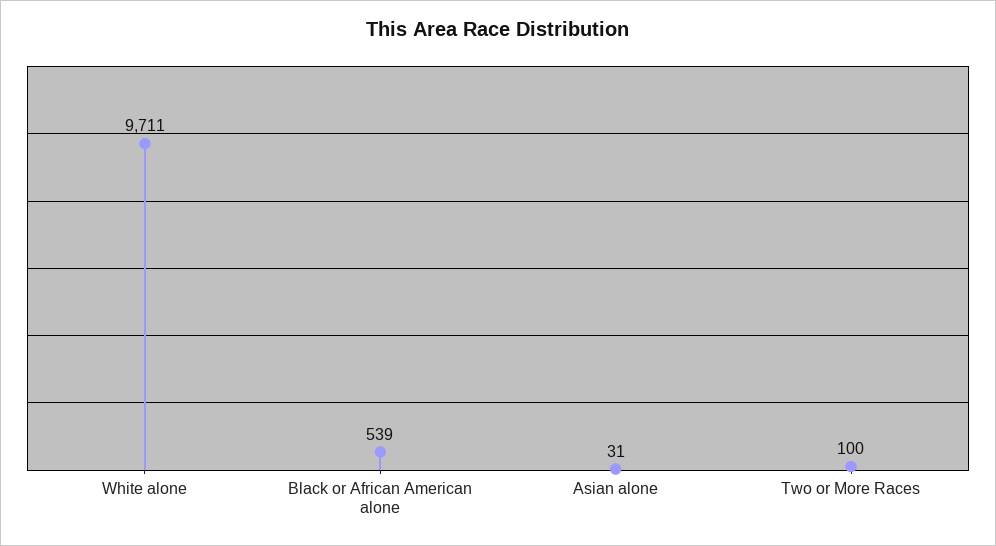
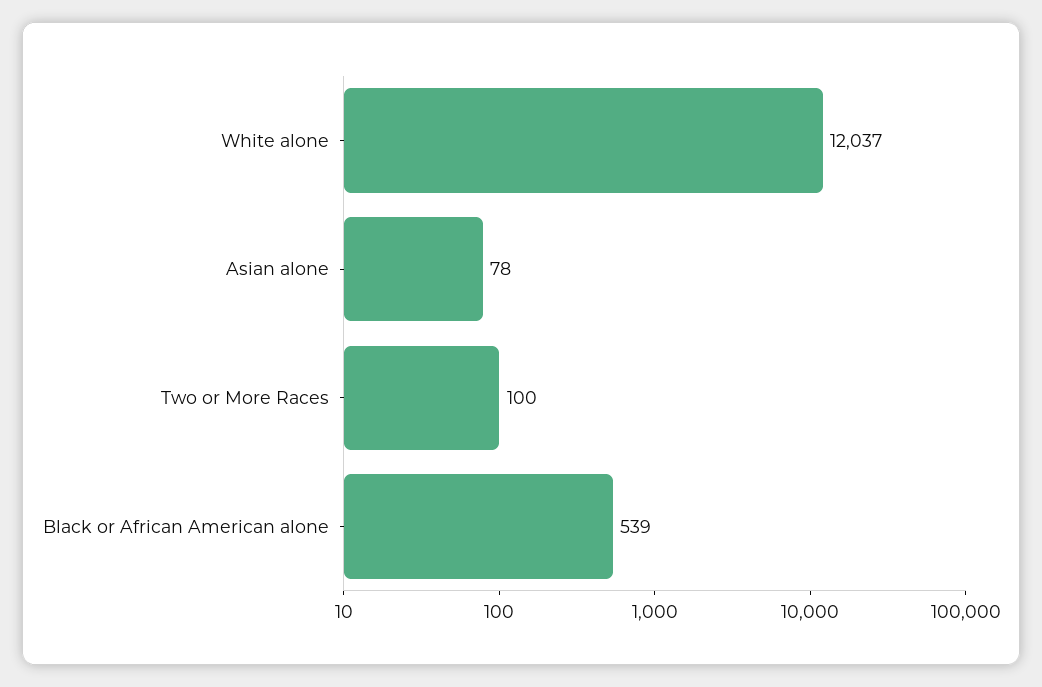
White alone: 9711 -> 12037
Asian alone: 31 -> 78

